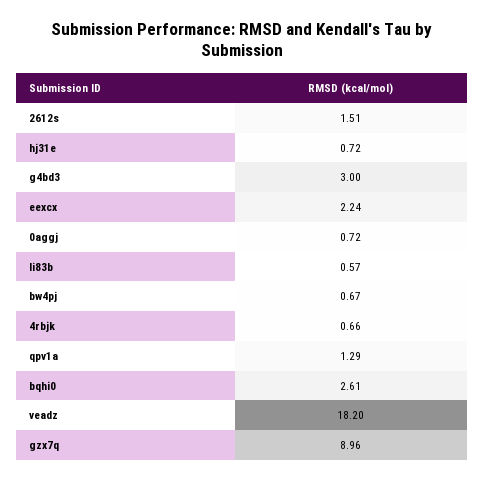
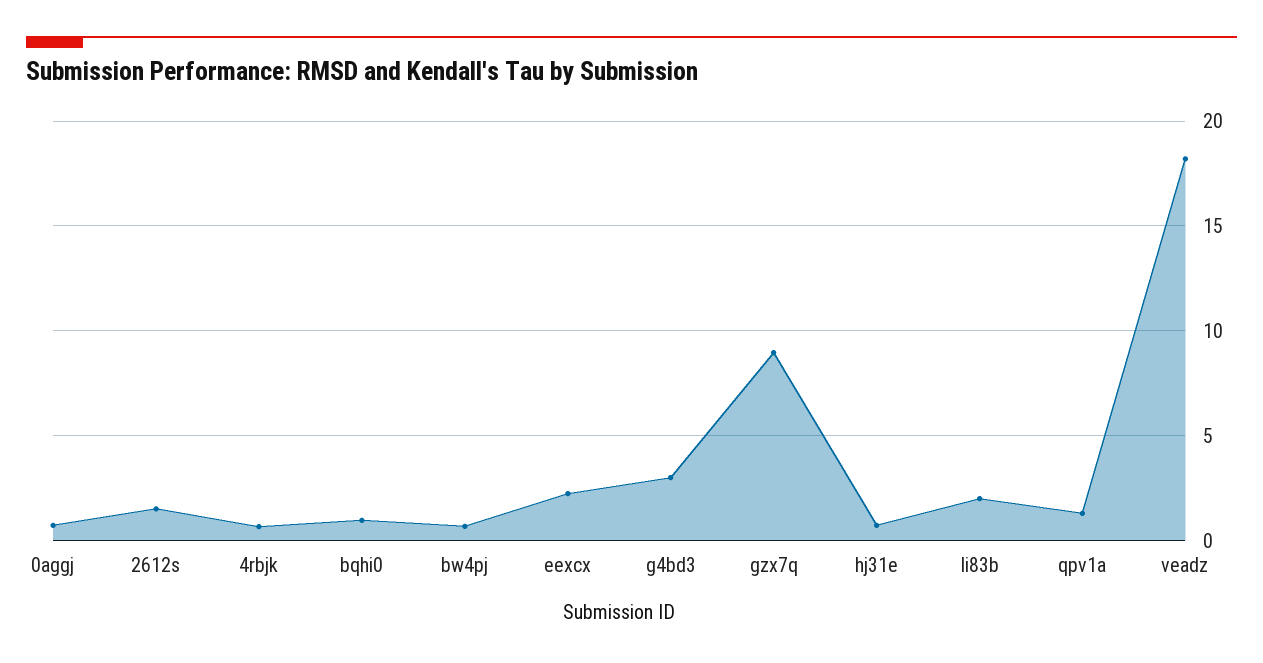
li83b: 0.57 -> 2
bqhi0: 2.61 -> 1

